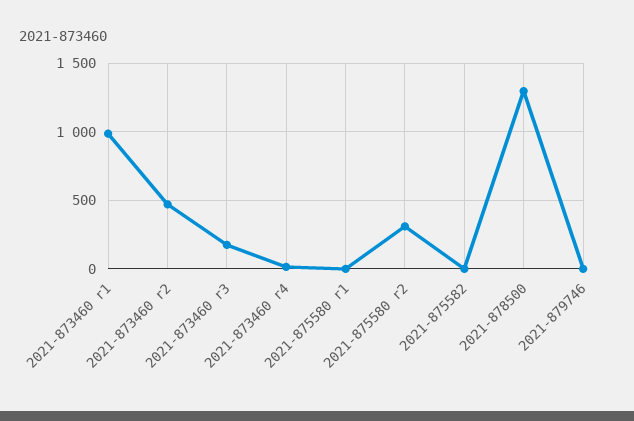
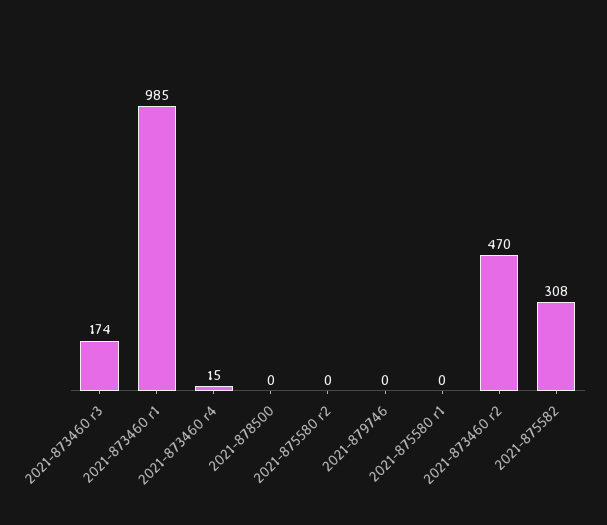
2021-875580 r2: 300 -> 0
2021-875582: 0 -> 308
2021-878500: 1300 -> 0

